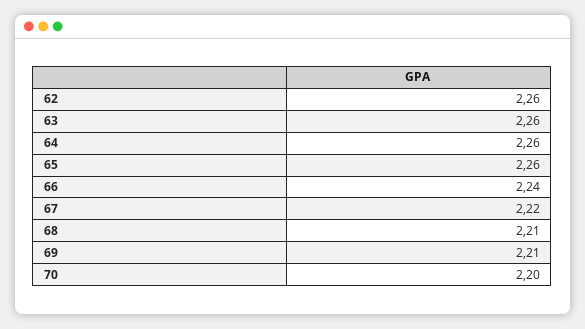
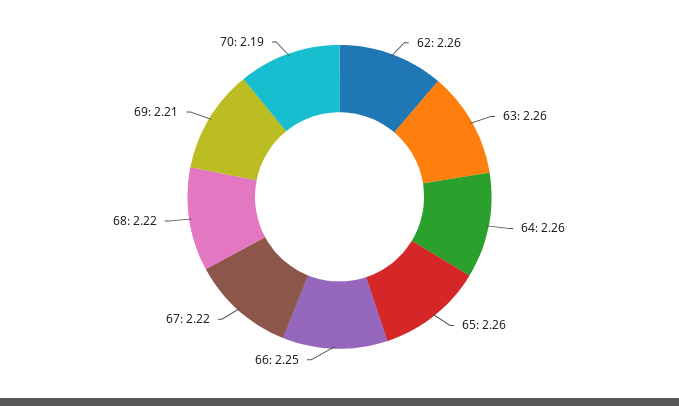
66: 2.24 -> 2.25
68: 2.21 -> 2.22
70: 2.2 -> 2.19

